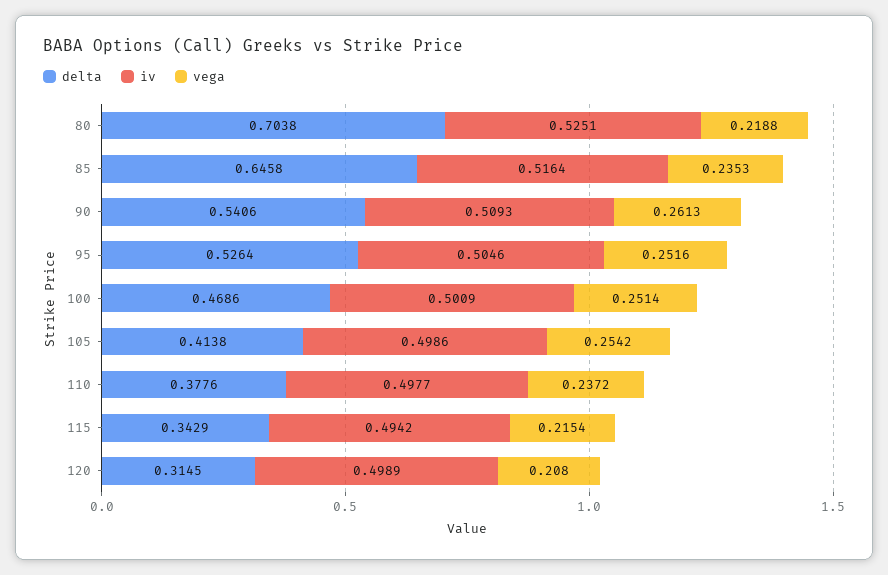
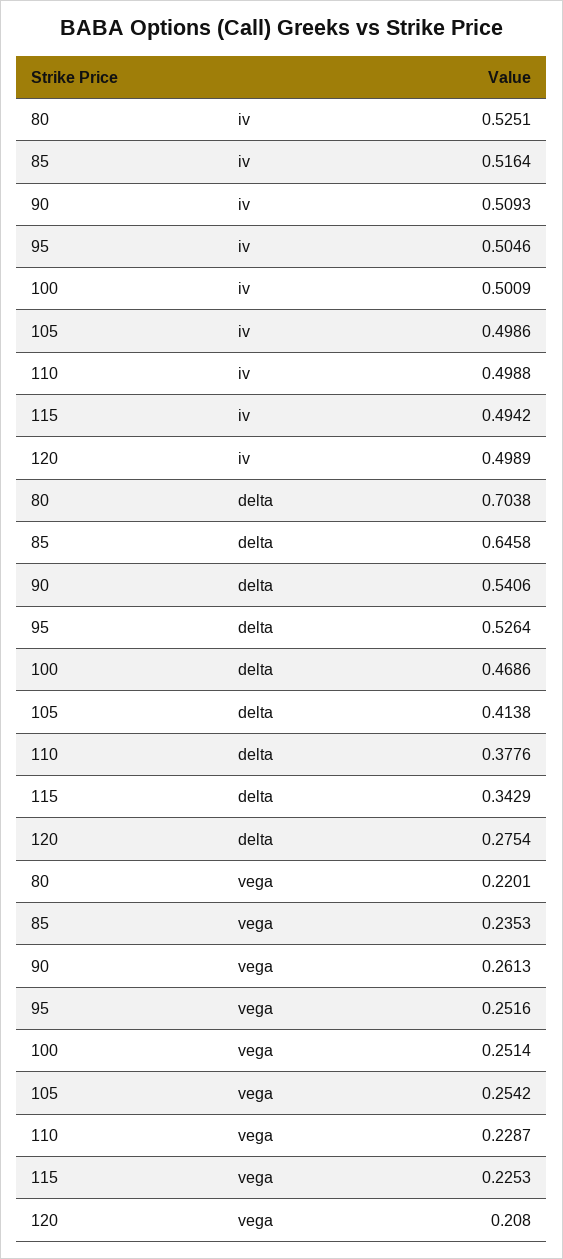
vega, 80: 0.2188 -> 0.2201
iv, 110: 0.4977 -> 0.4988
vega, 110: 0.2372 -> 0.2287
vega, 115: 0.2154 -> 0.2253
delta, 120: 0.3145 -> 0.2754

